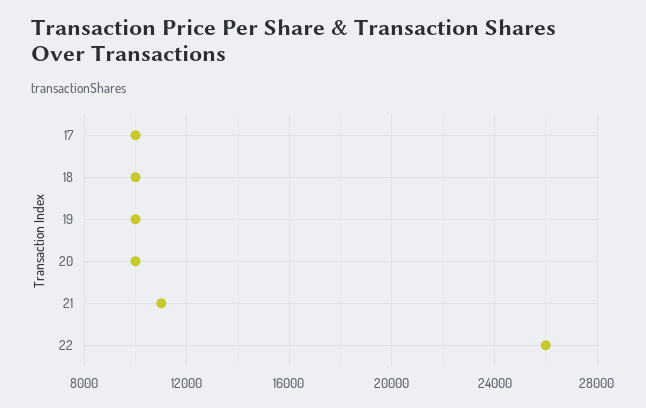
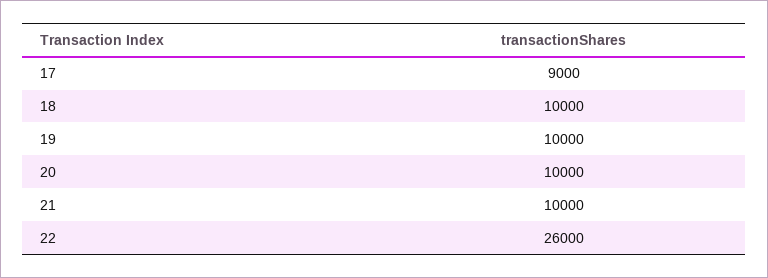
17: 10000 -> 9000
21: 11000 -> 10000

